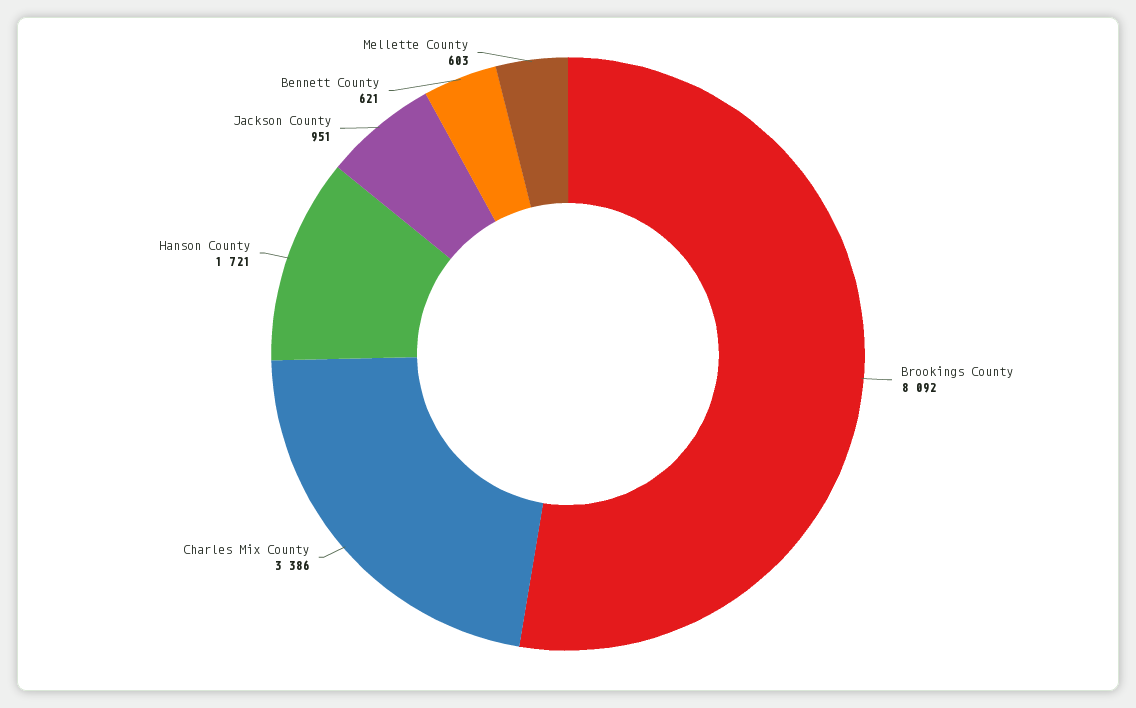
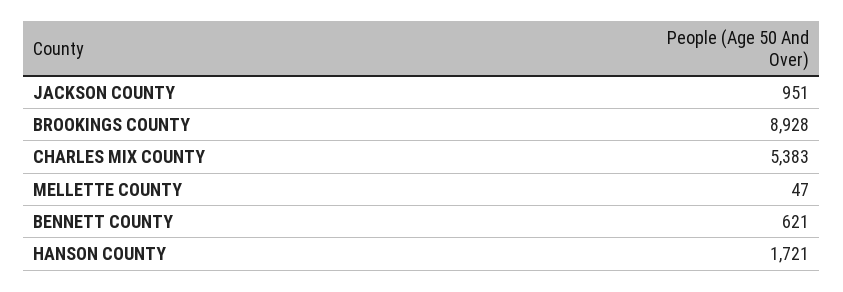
Brookings County: 8092 -> 8928
Charles Mix County: 3386 -> 5383
Mellette County: 603 -> 47

